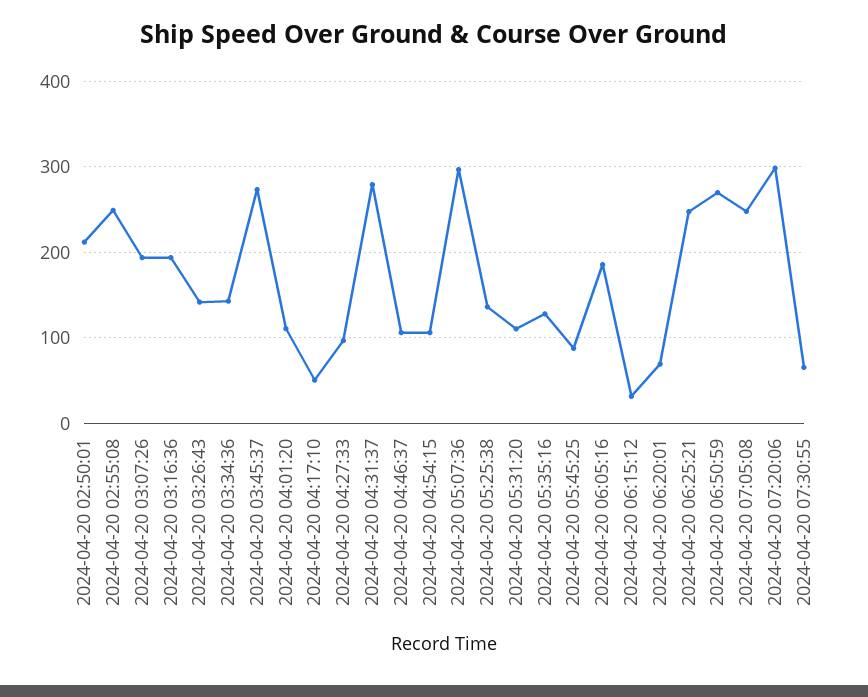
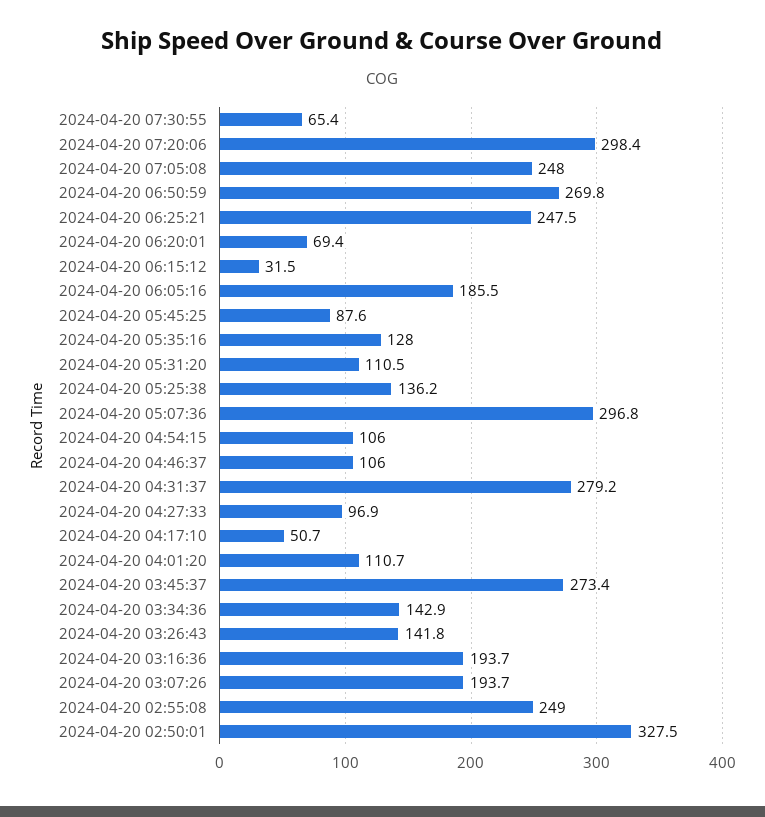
2024-04-20 02:50:01: 210 -> 327.5

